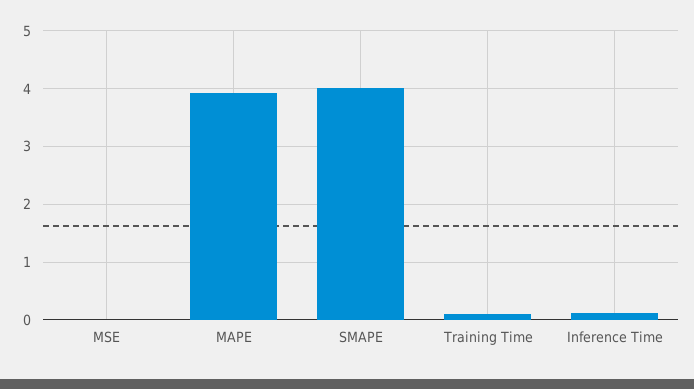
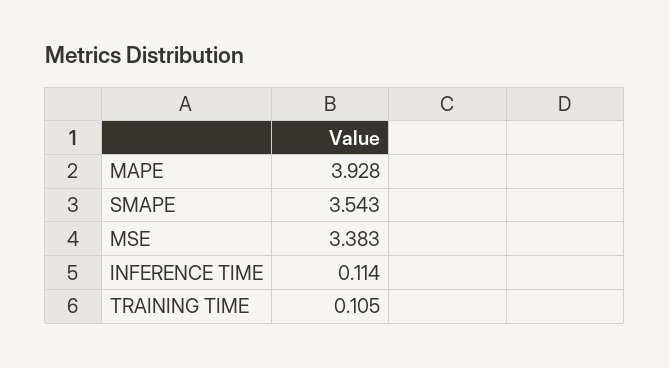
MSE: 0 -> 3.383
SMAPE: 4 -> 3.543

